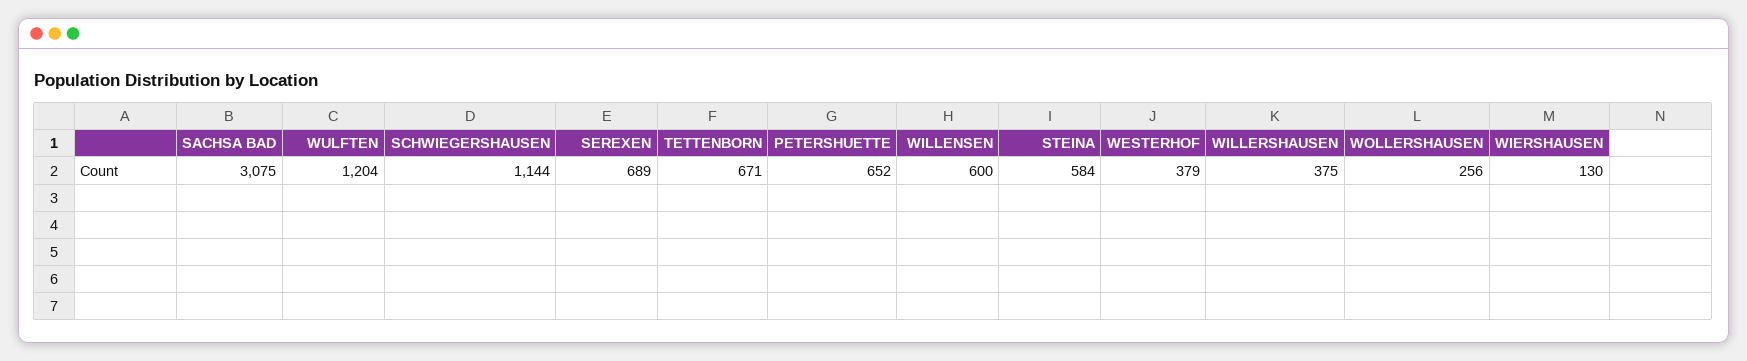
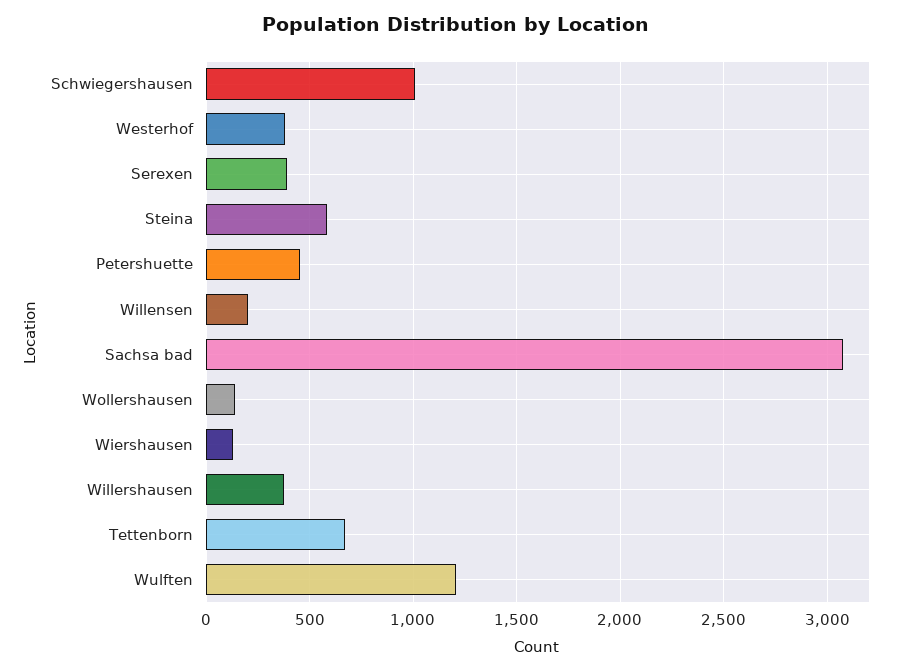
SCHWIEGERSHAUSEN: 1144 -> 1000
SEREXEN: 689 -> 400
PETERSHUETTE: 652 -> 450
WILLENSEN: 600 -> 200
WOLLERSHAUSEN: 256 -> 150

